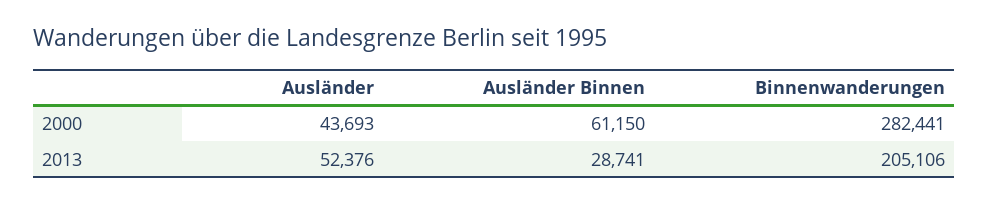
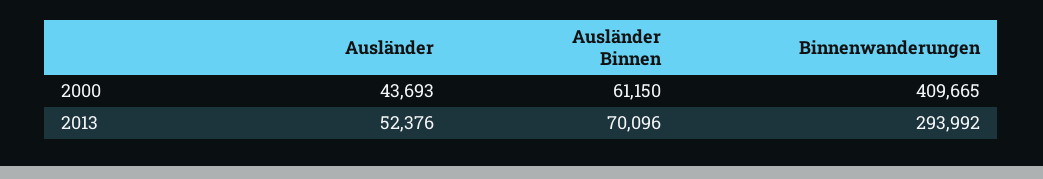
Binnenwanderungen, 2000: 282441 -> 409665
Ausländer Binnen, 2013: 28741 -> 70096
Binnenwanderungen, 2013: 205106 -> 293992

